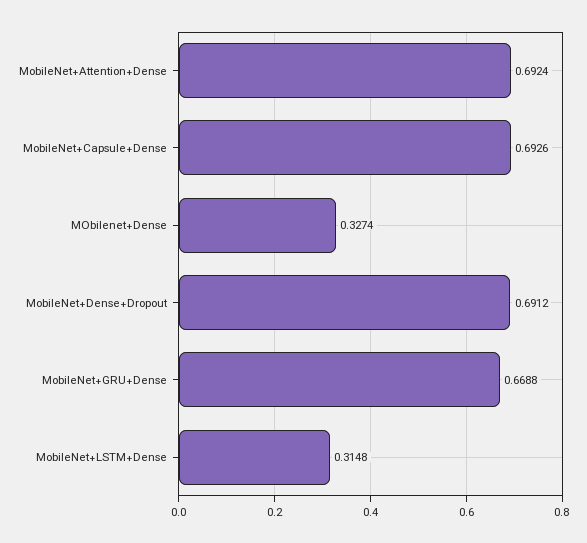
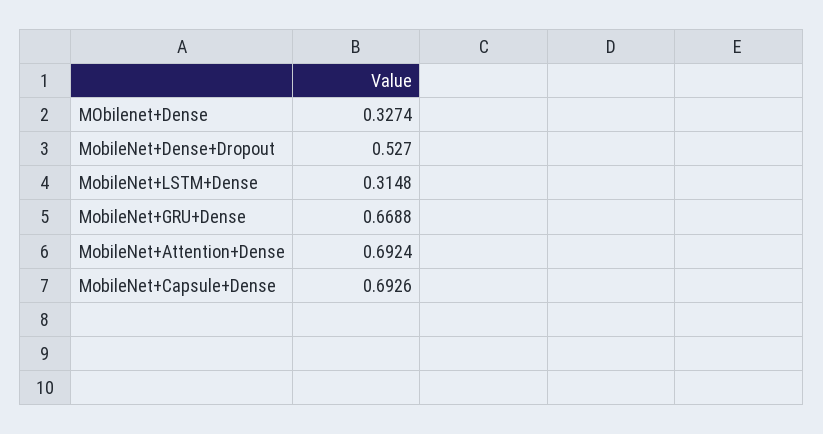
MobileNet+Dense+Dropout: 0.6912 -> 0.527

